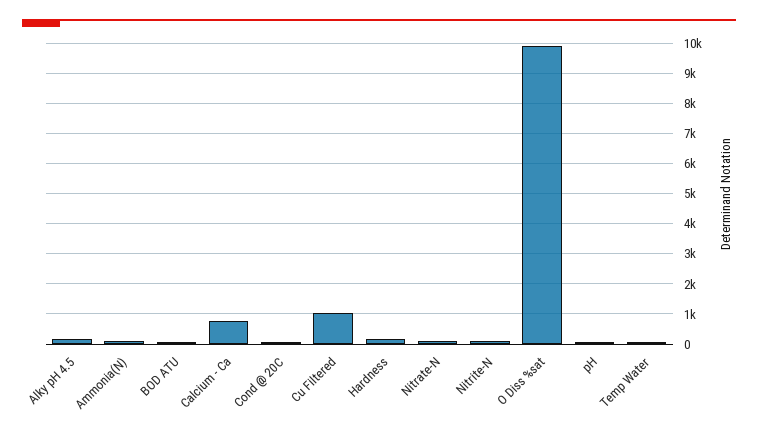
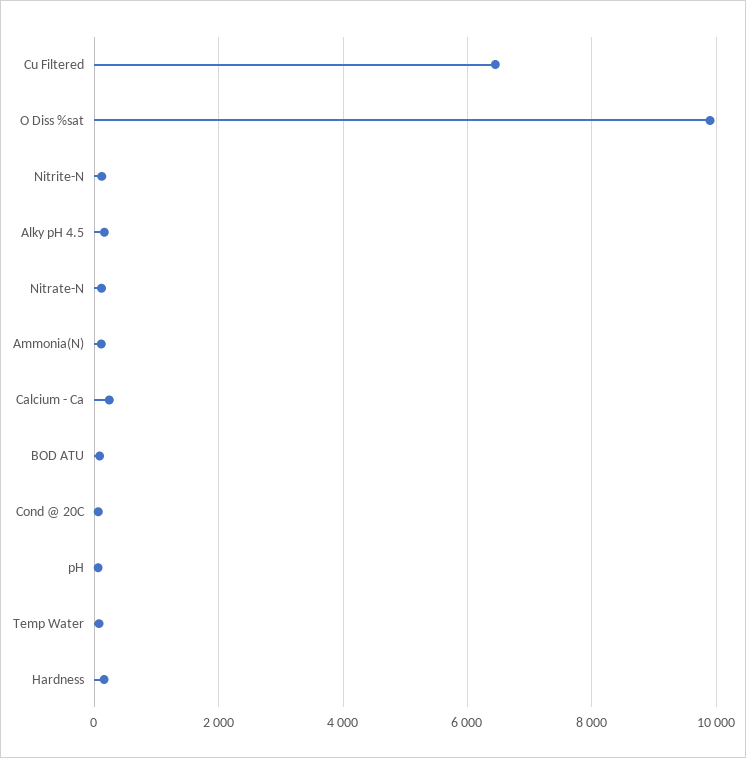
Calcium - Ca: 800 -> 200
Cu Filtered: 1000 -> 6400

